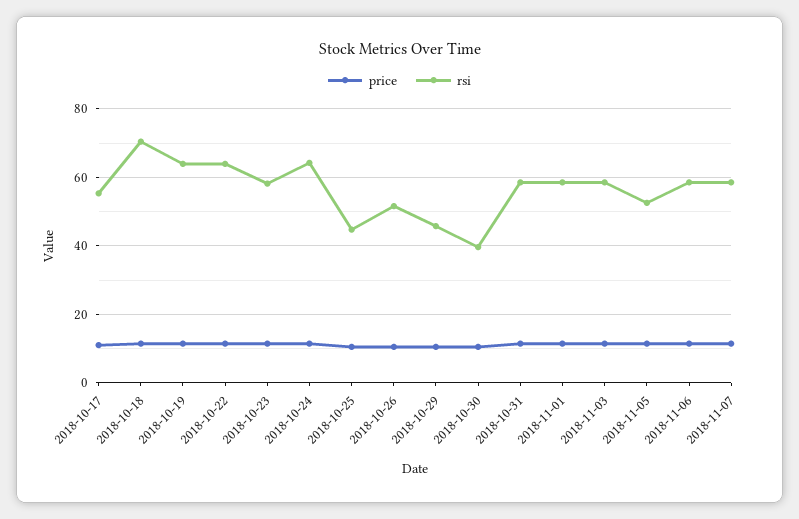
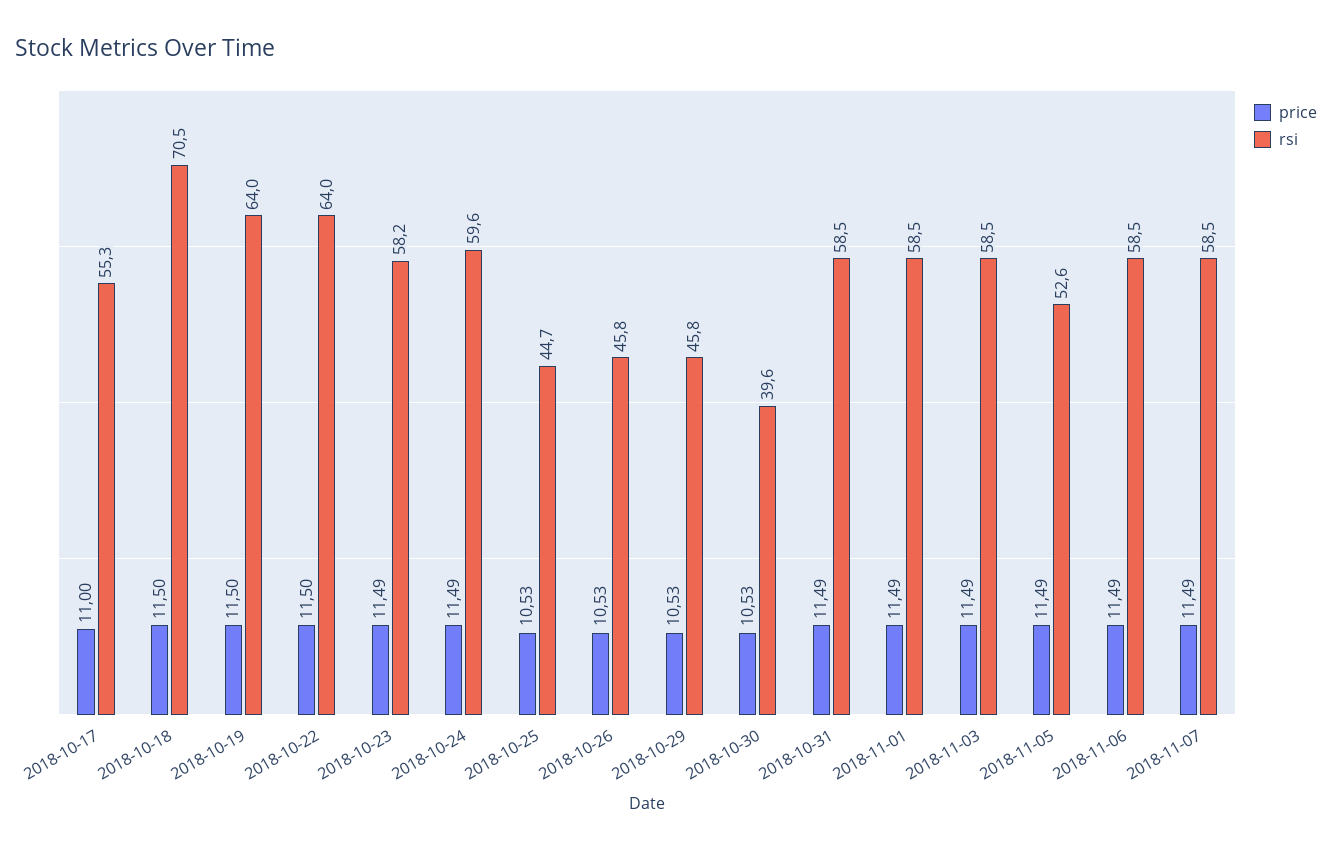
rsi, 2018-10-24: 64 -> 59.6
rsi, 2018-10-26: 52 -> 45.8

